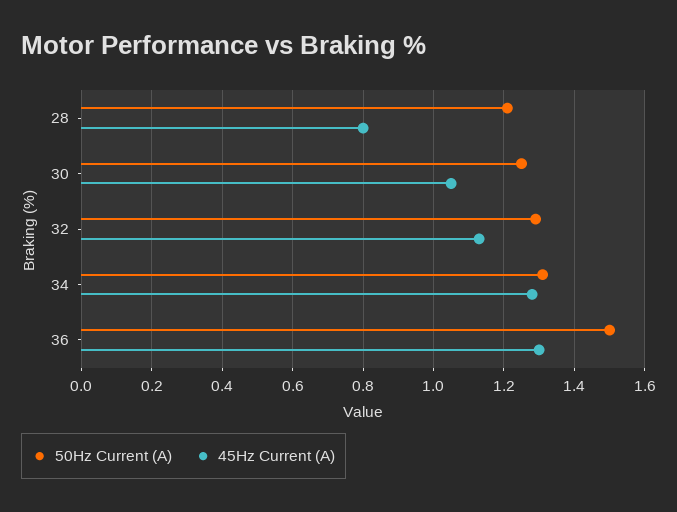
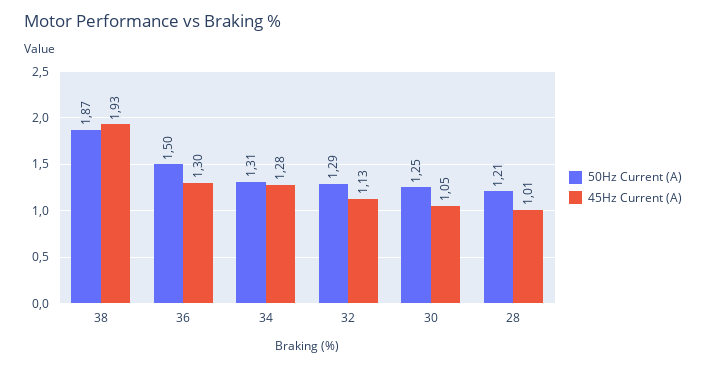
45Hz Current (A), 28: 0.8 -> 1.01
50Hz Current (A), 38: none -> 1.87
45Hz Current (A), 38: none -> 1.93

